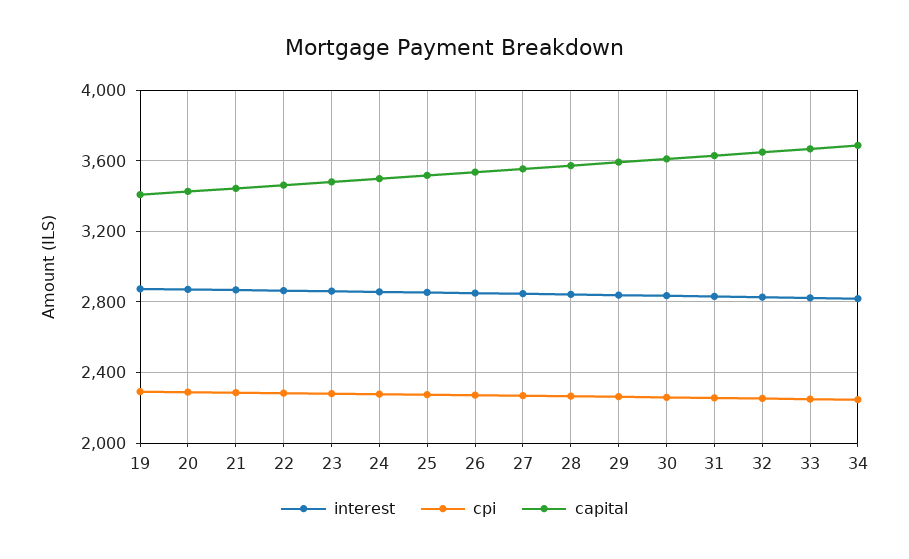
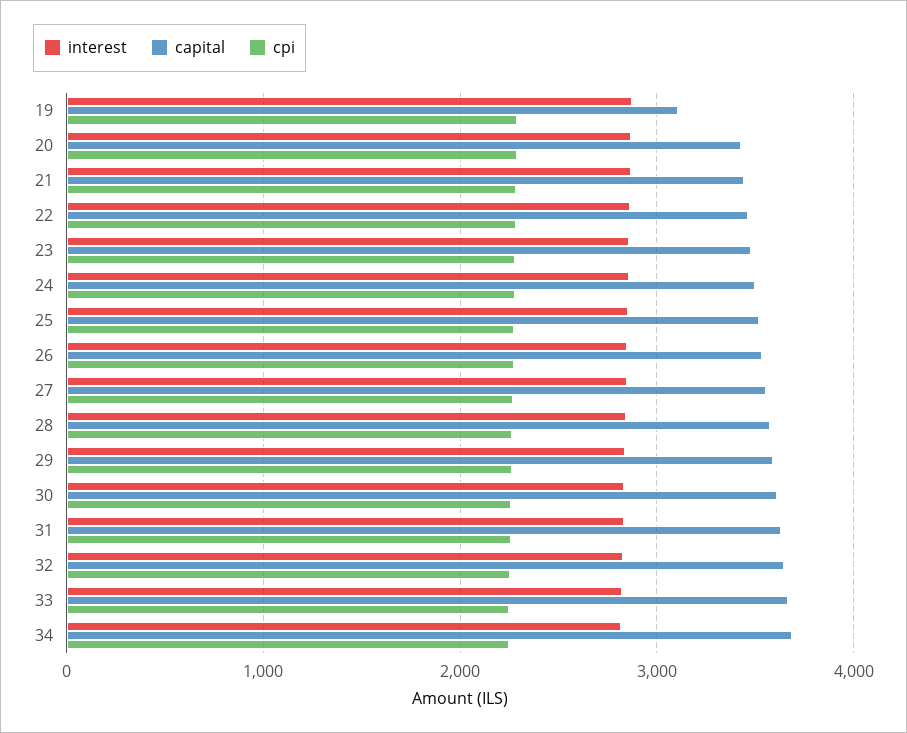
capital, 19: 3400 -> 3100

